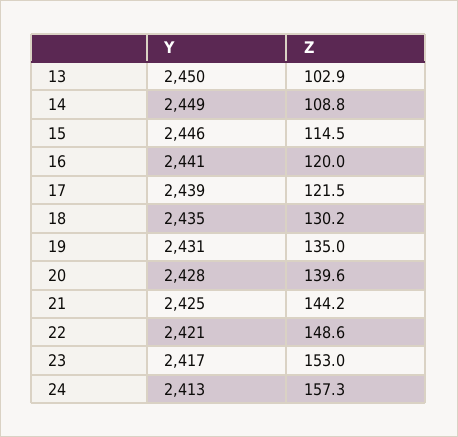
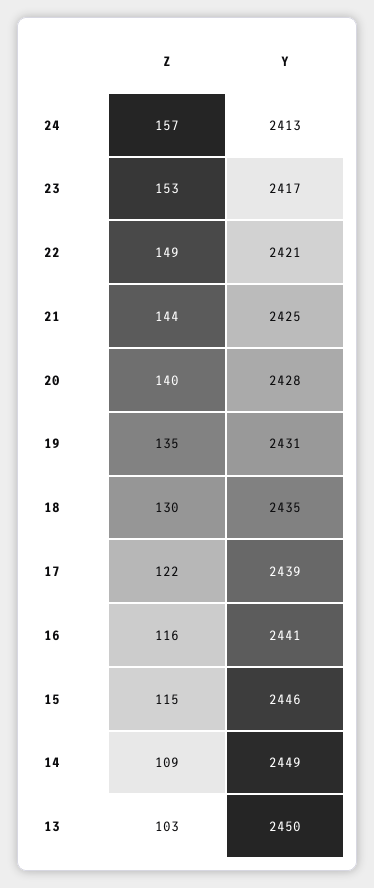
Z, 16: 120 -> 116

